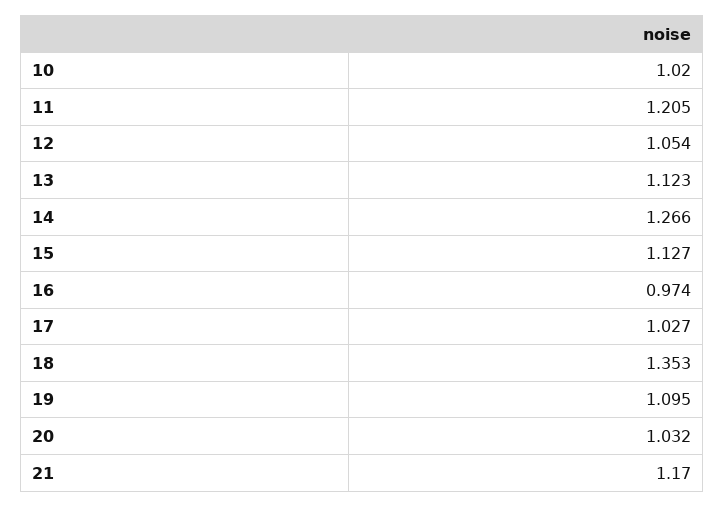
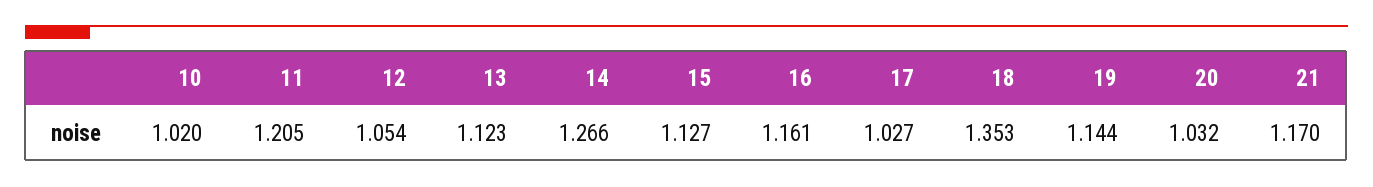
16: 0.974 -> 1.161
19: 1.095 -> 1.144

